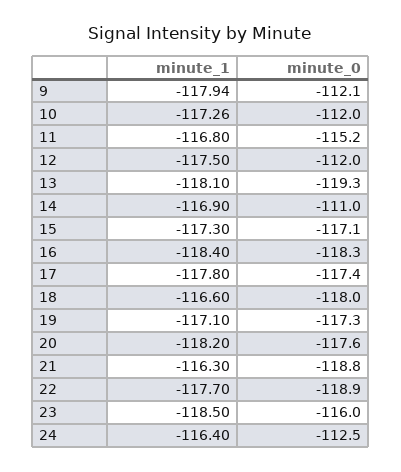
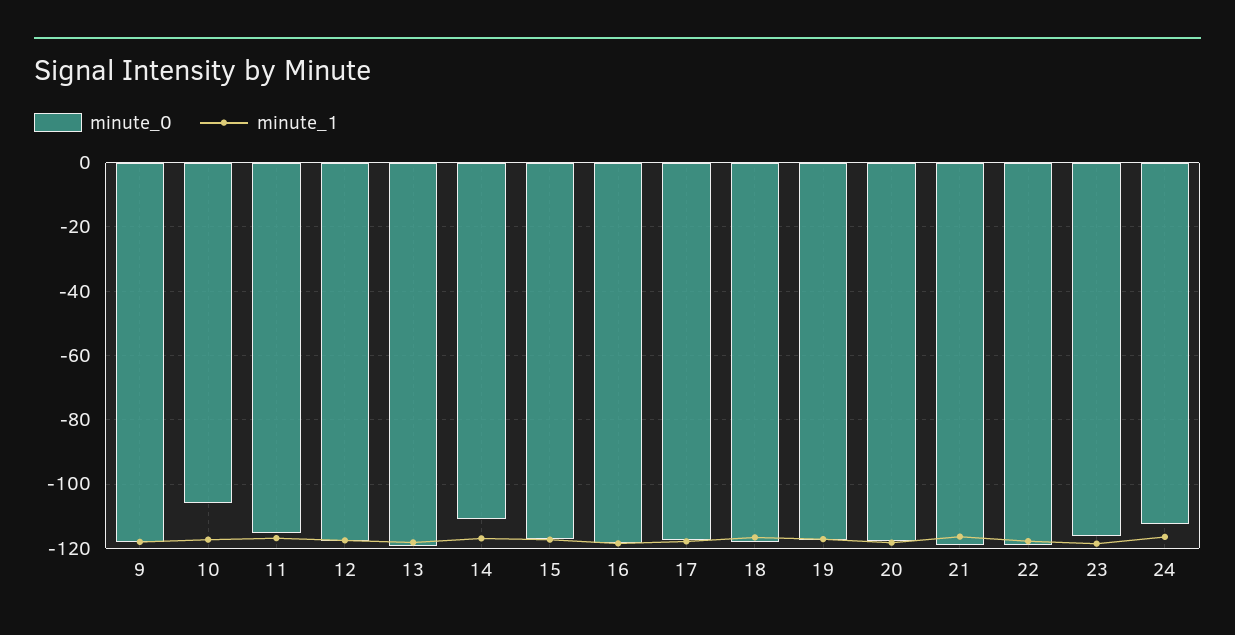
minute_0, 9: -112.1 -> -118
minute_0, 10: -112 -> -106
minute_0, 12: -112 -> -118

